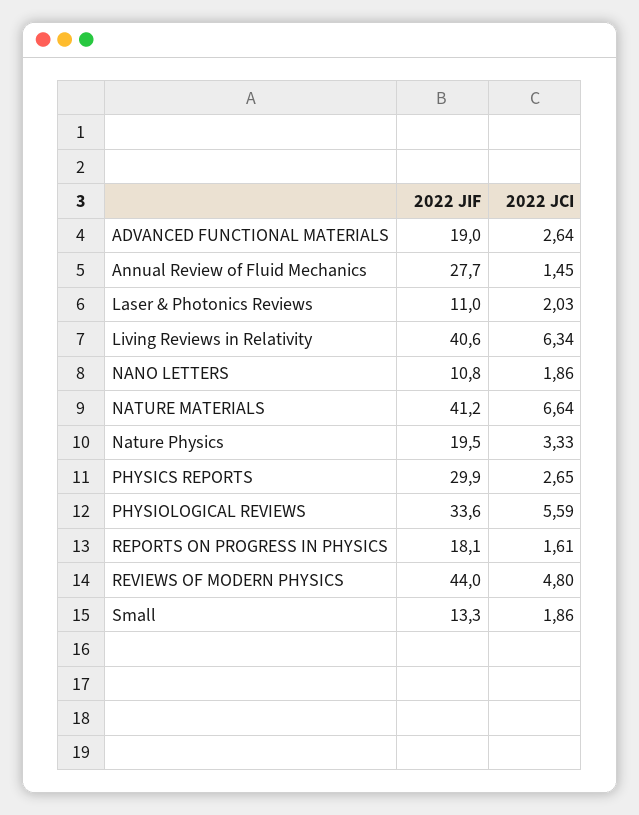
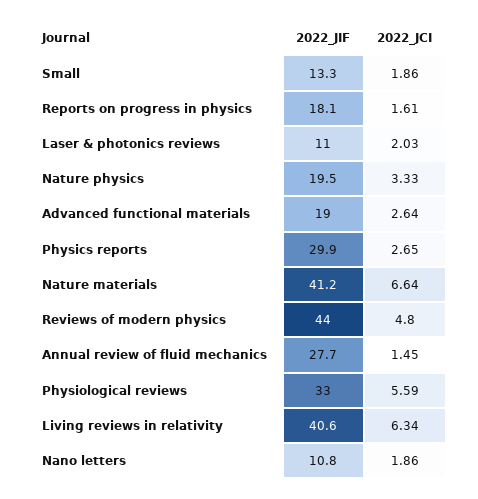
2022 JIF, PHYSIOLOGICAL REVIEWS: 33.6 -> 33

